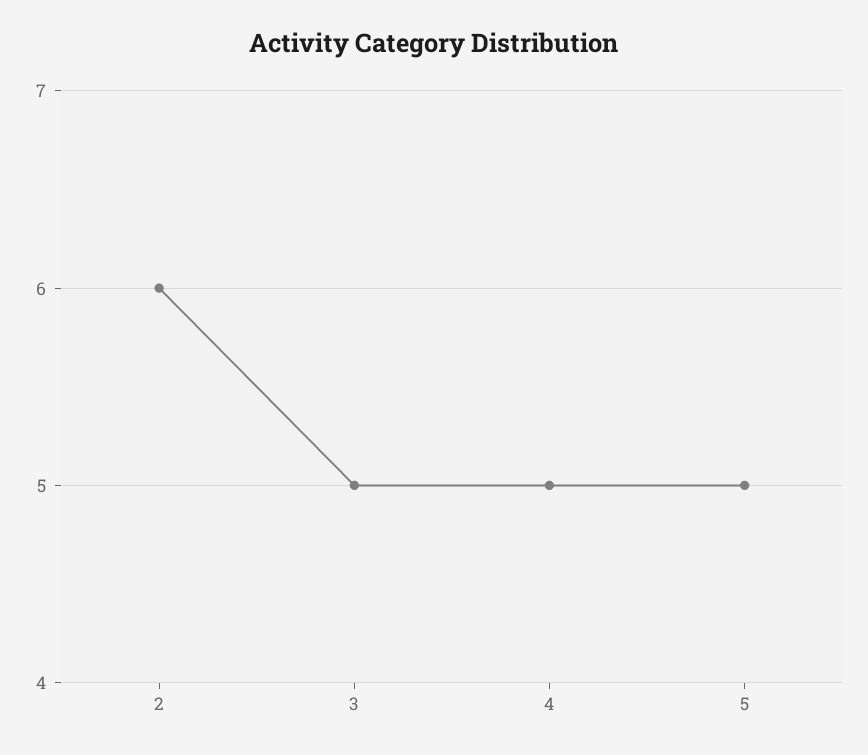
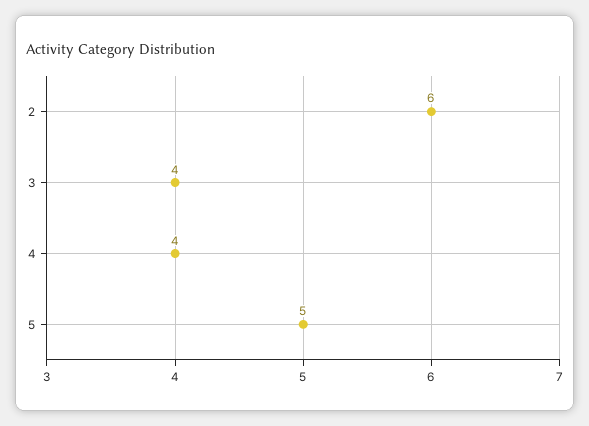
3: 5 -> 4
4: 5 -> 4

